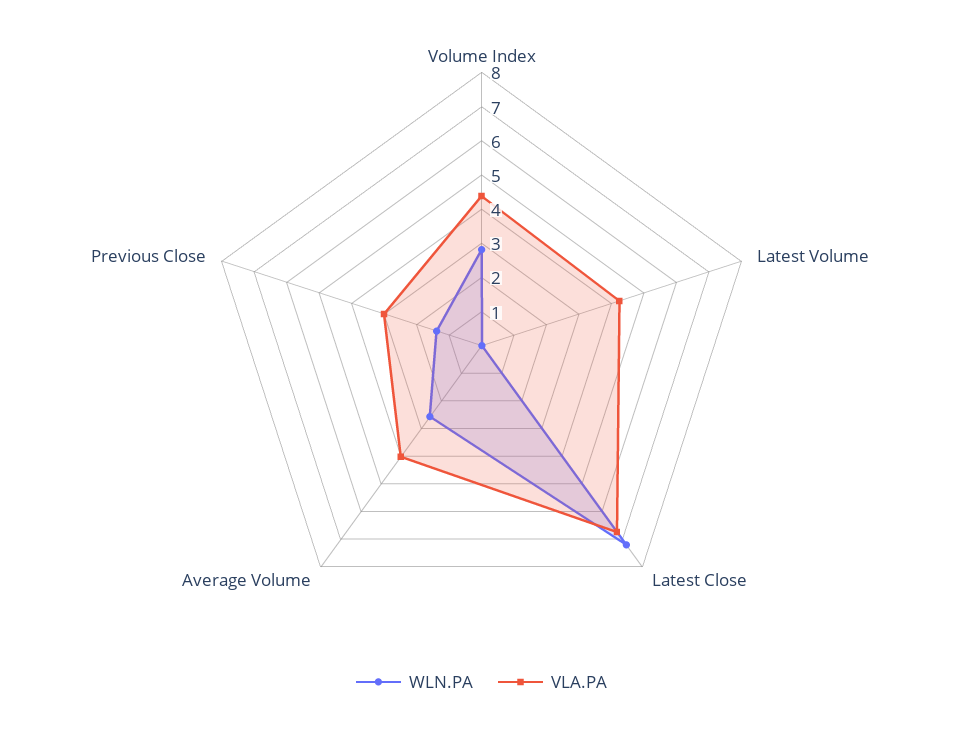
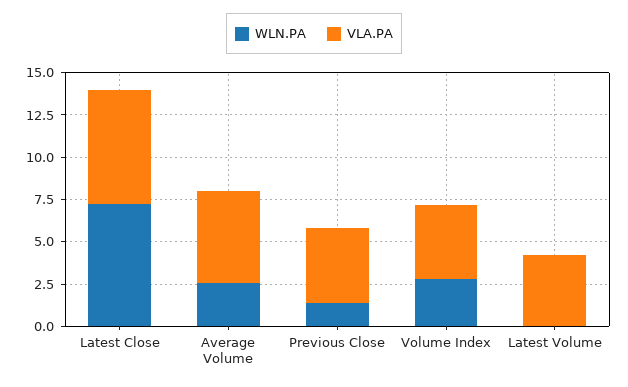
VLA.PA, Average Volume: 4 -> 5.5
VLA.PA, Previous Close: 3 -> 4.5

